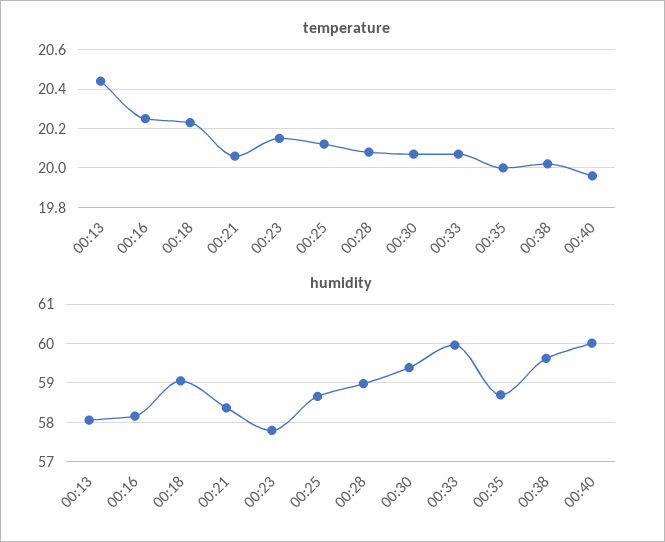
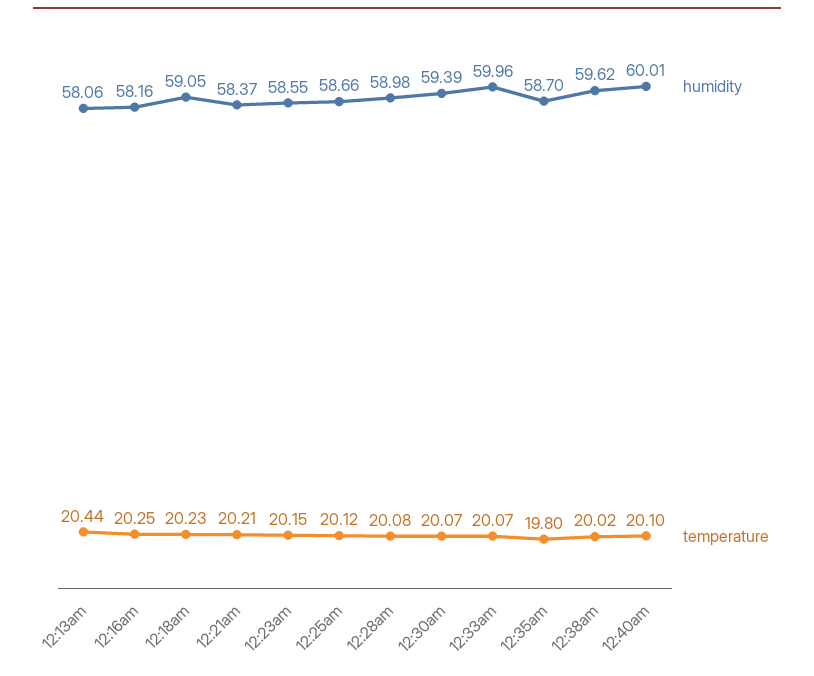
temperature, 00:21: 20.05 -> 20.21
temperature, 00:35: 20 -> 19.8
temperature, 00:40: 19.95 -> 20.1
humidity, 00:23: 57.8 -> 58.55

